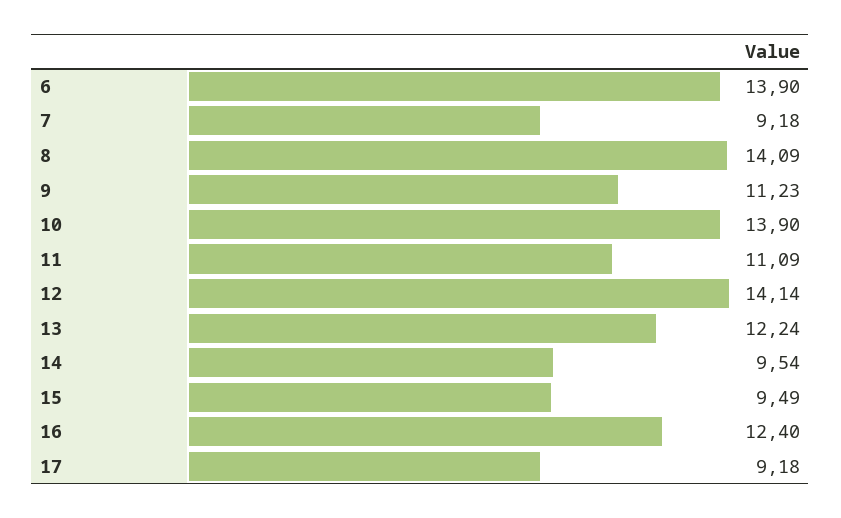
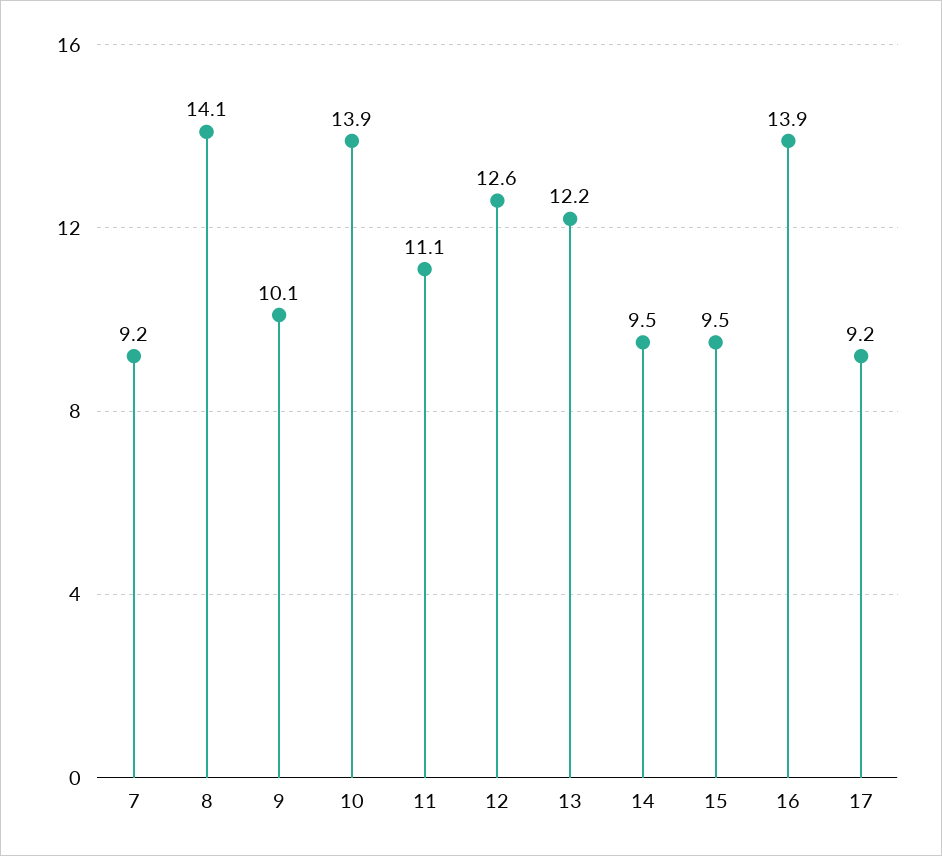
6: 13.9 -> none
9: 11.23 -> 10.1
12: 14.14 -> 12.6
16: 12.4 -> 13.9

